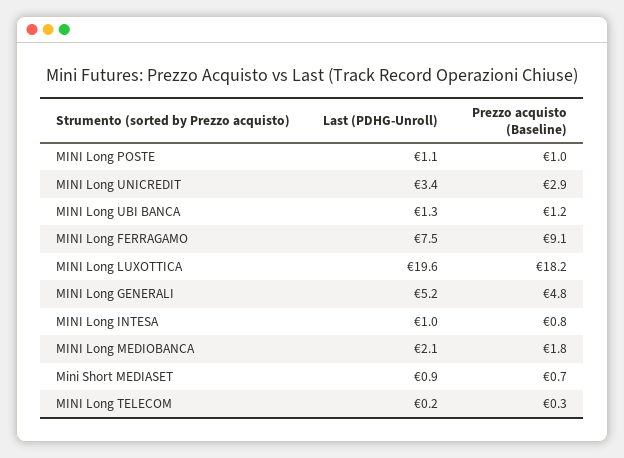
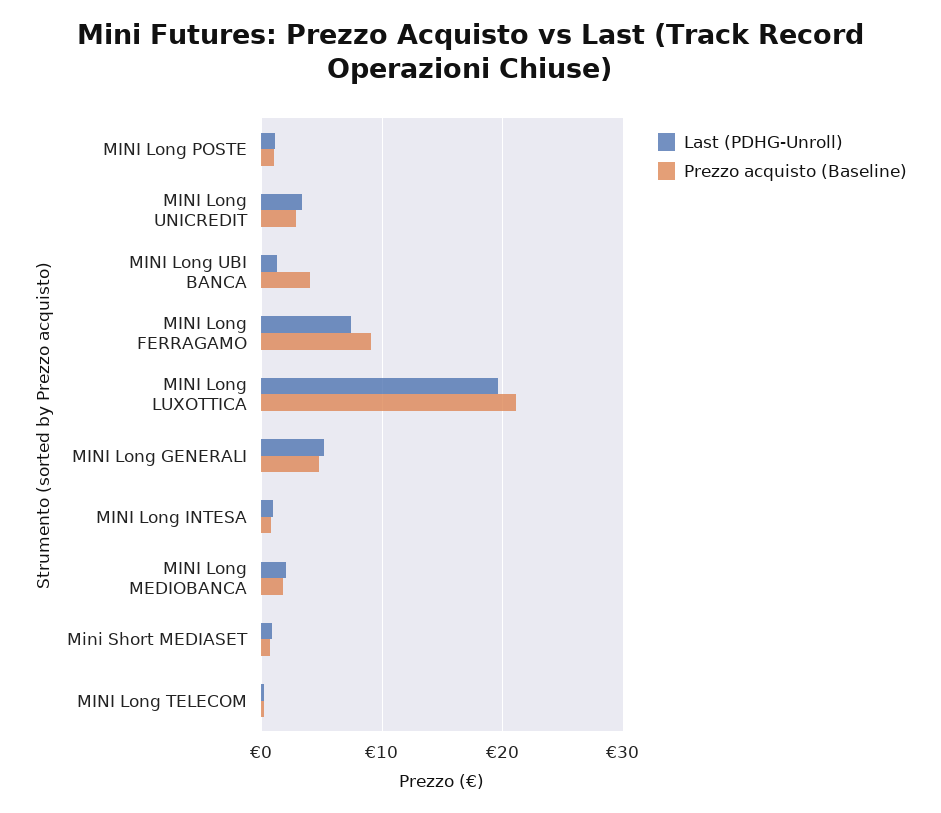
Prezzo acquisto (Baseline), MINI Long UBI BANCA: 1.2 -> 4
Prezzo acquisto (Baseline), MINI Long LUXOTTICA: 18.2 -> 21

